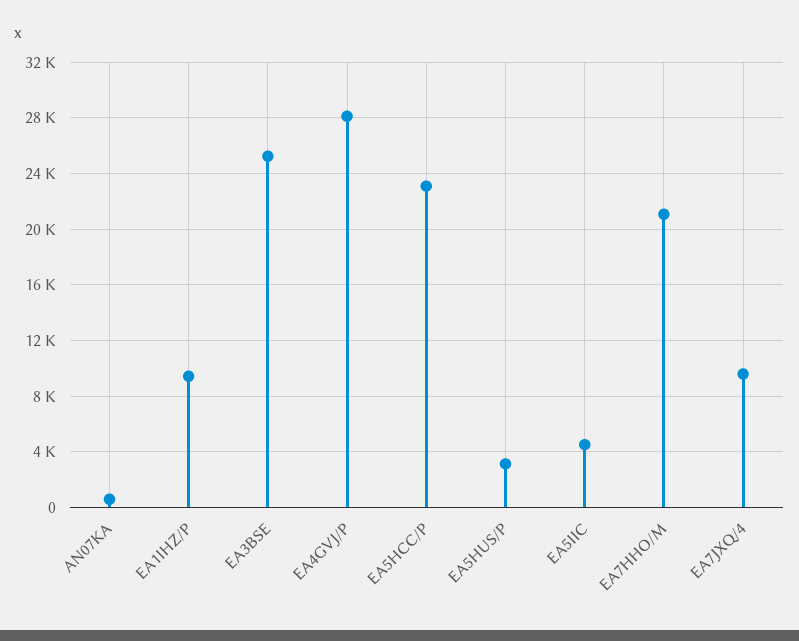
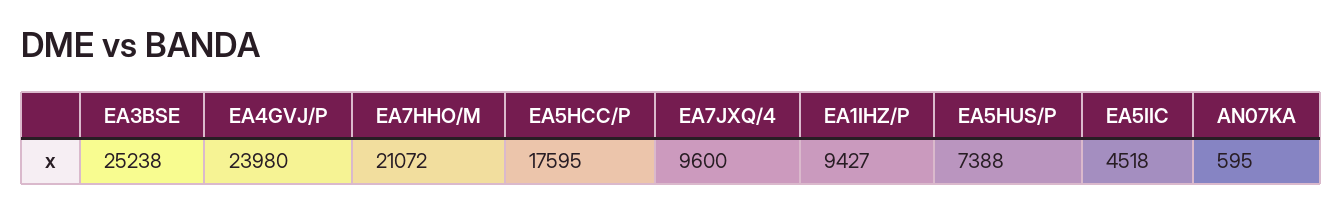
EA4GVJ/P: 28000 -> 23980
EA5HCC/P: 23000 -> 17595
EA5HUS/P: 3000 -> 7388

